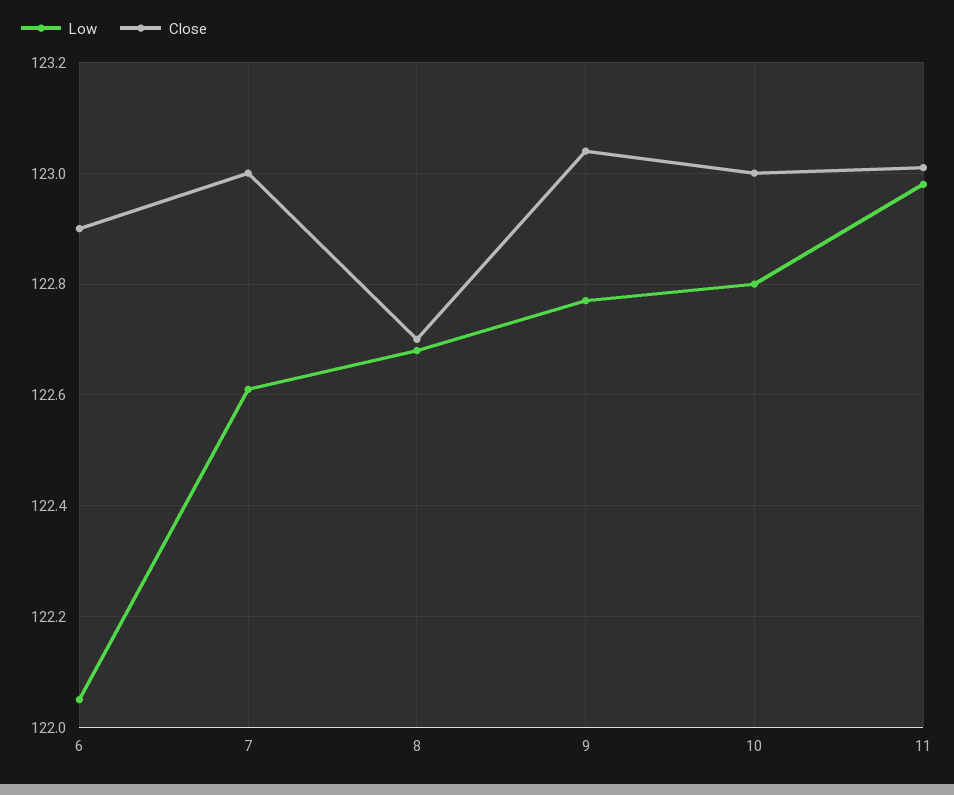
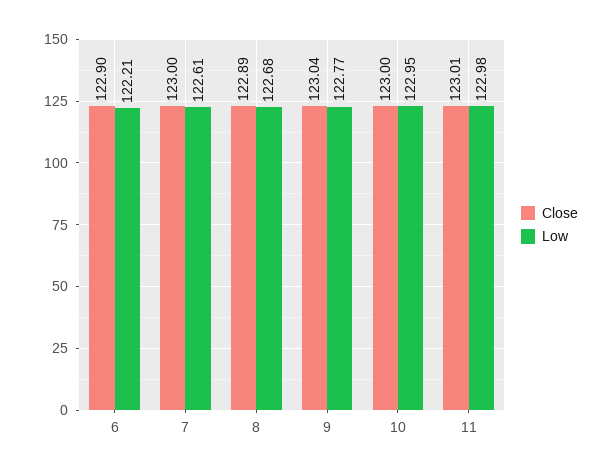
Low, 6: 122.05 -> 122.21
Close, 8: 122.7 -> 122.89
Low, 10: 122.8 -> 122.95

